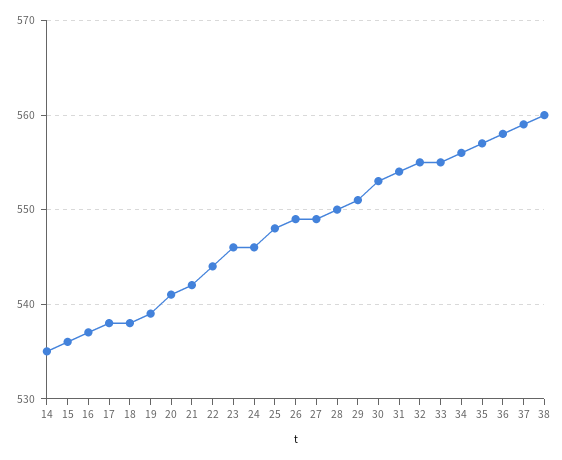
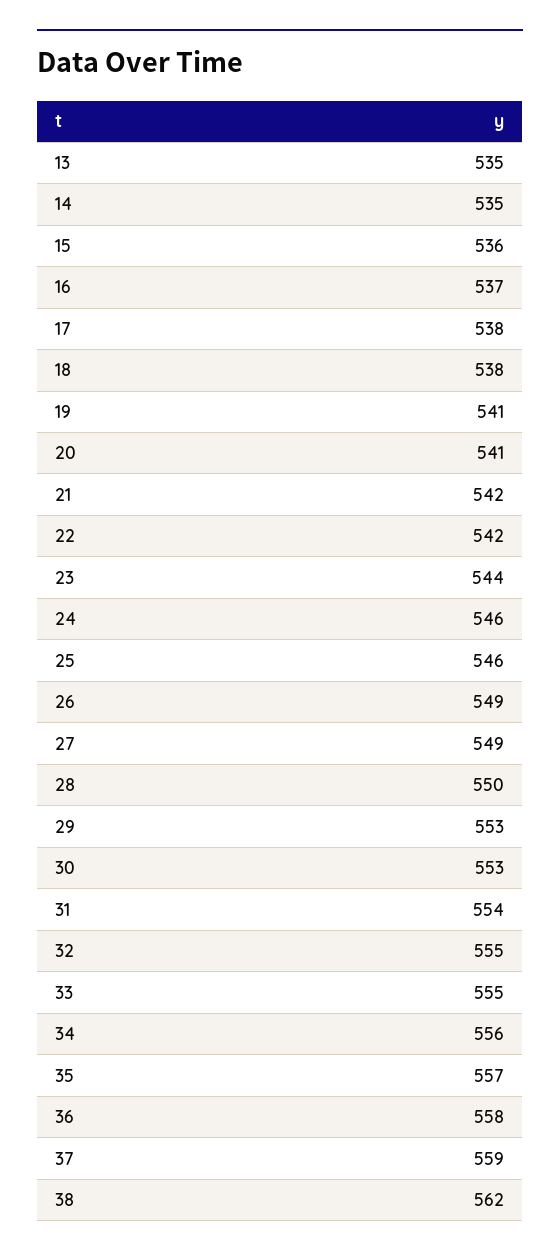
19: 539 -> 541
22: 544 -> 542
23: 546 -> 544
25: 548 -> 546
29: 551 -> 553
38: 560 -> 562
13: none -> 535

